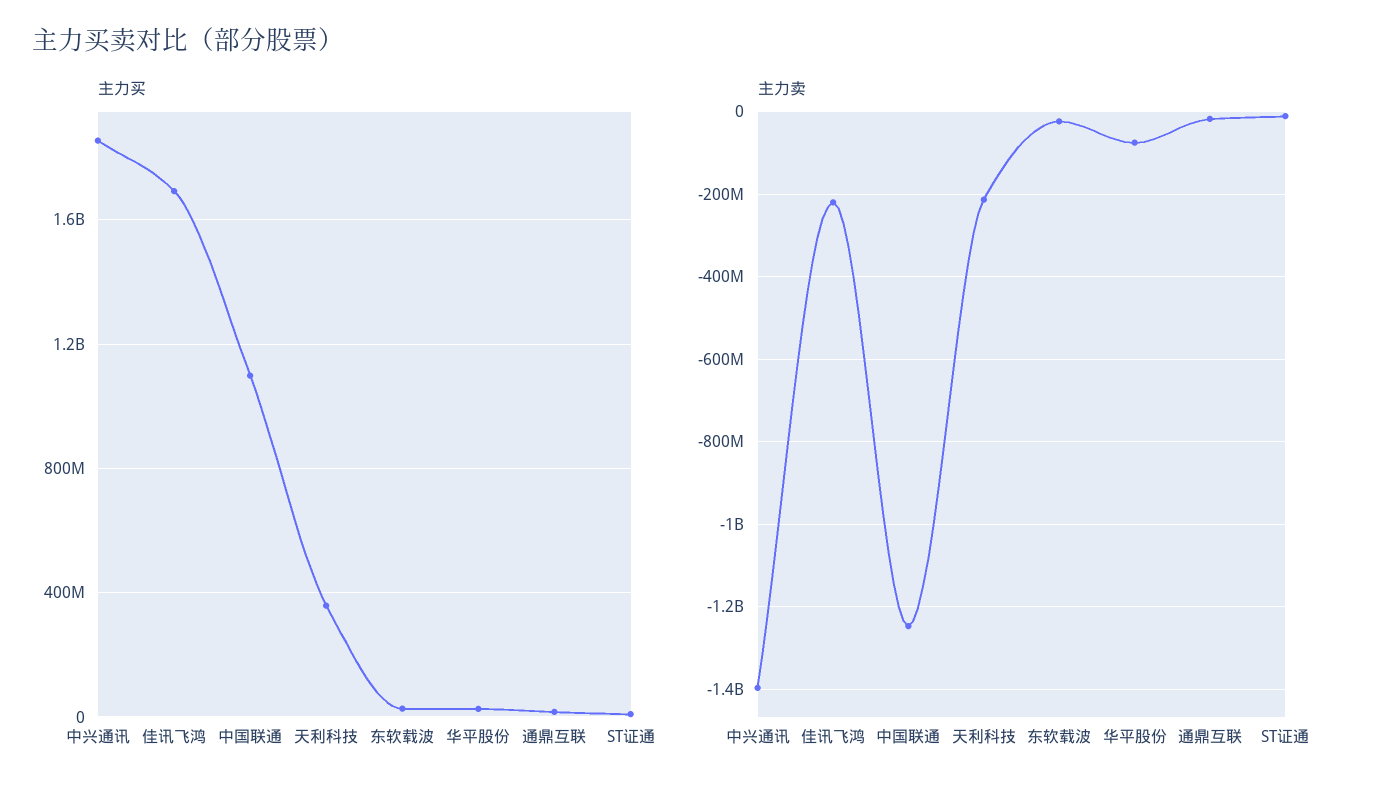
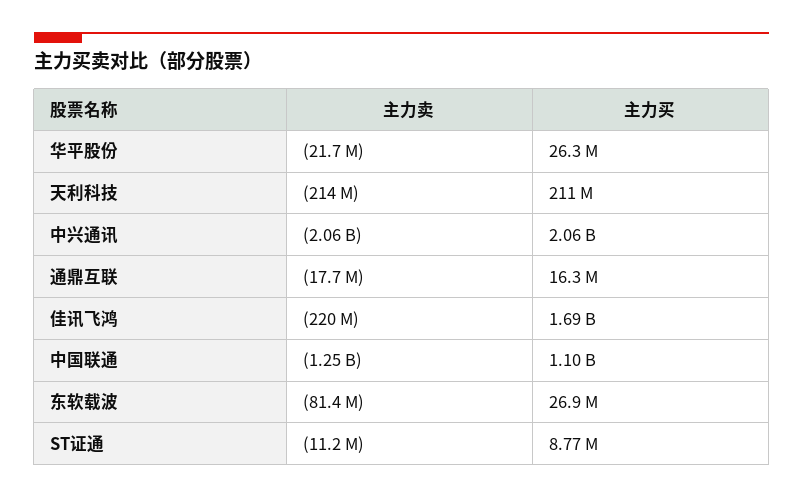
主力买, 中兴通讯: 1850000000 -> 2060000000
主力买, 天利科技: 350000000 -> 211000000
主力卖, 中兴通讯: -1400000000 -> -2060000000
主力卖, 东软载波: -20000000 -> -81400000
主力卖, 华平股份: -80000000 -> -21700000

